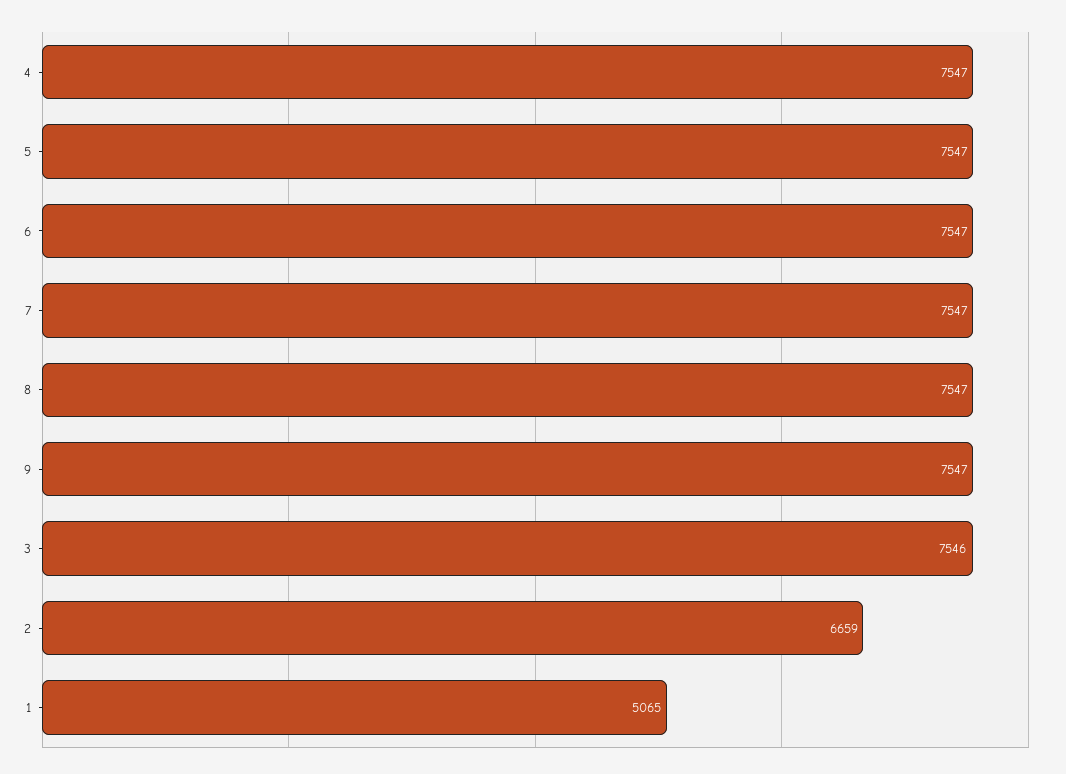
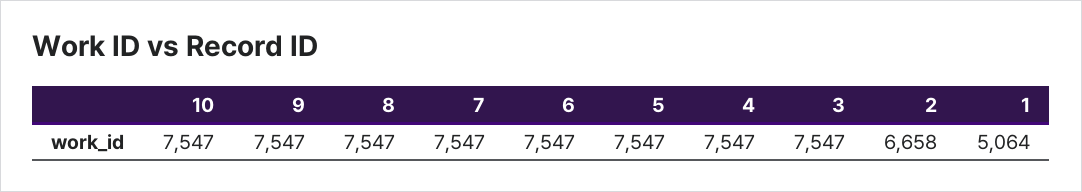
3: 7546 -> 7547
2: 6659 -> 6658
1: 5065 -> 5064
10: none -> 7547

